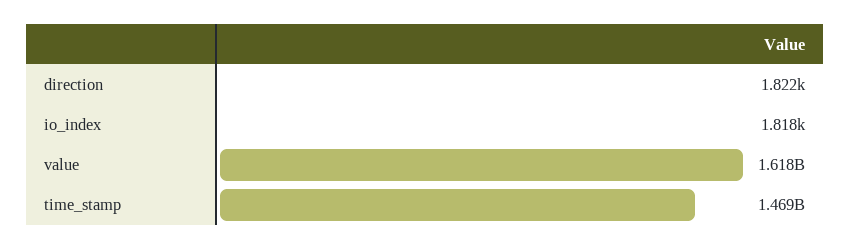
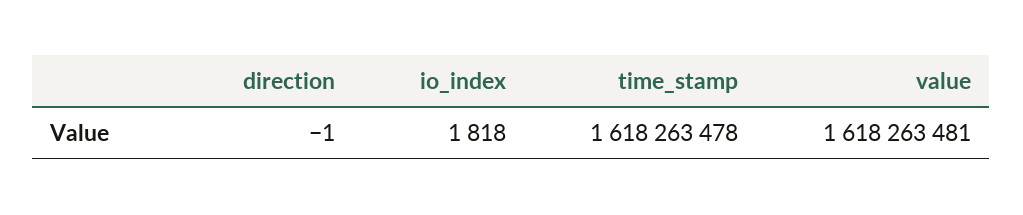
direction: 1822 -> -1
time_stamp: 1469000000 -> 1618263478

